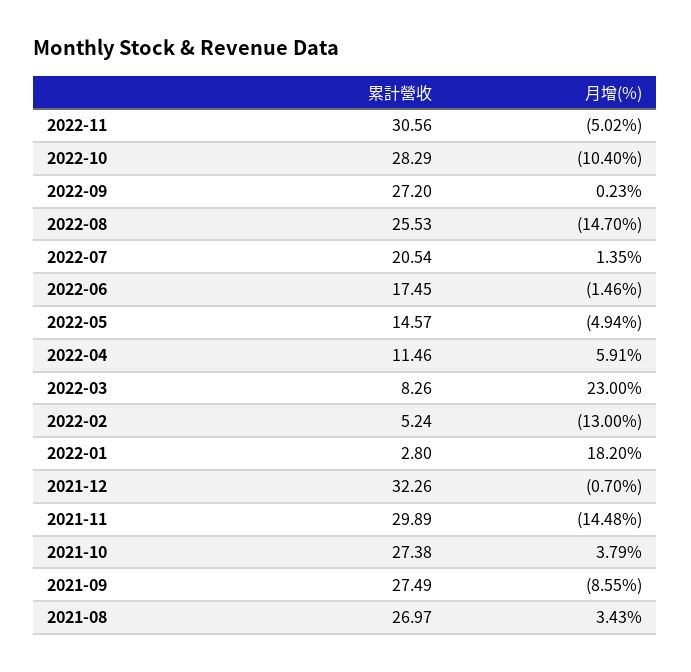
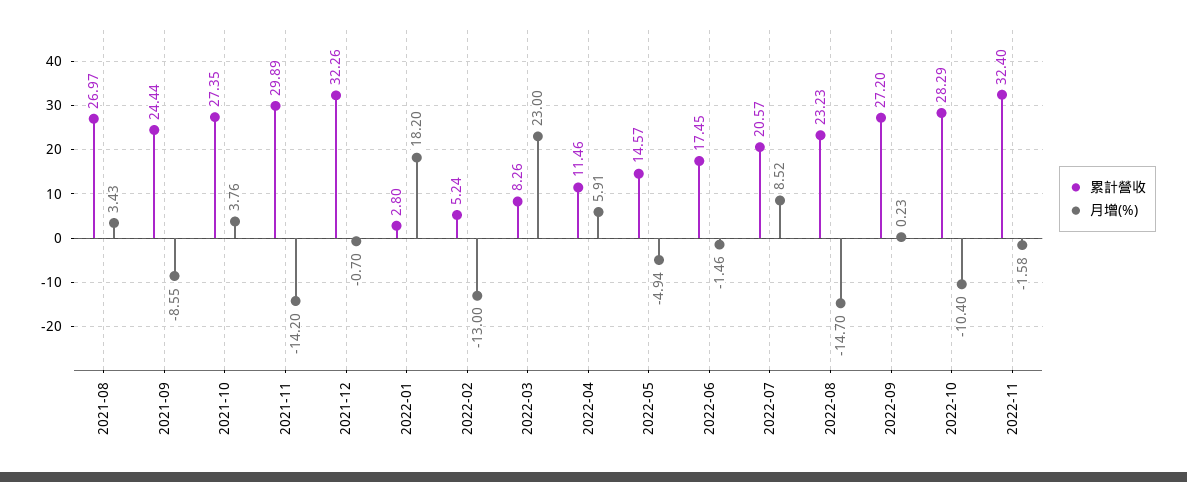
累計營收, 2022-11: 30.56 -> 32.4
月增(%), 2022-11: -5.02 -> -1.58
累計營收, 2022-08: 25.53 -> 23.23
累計營收, 2022-07: 20.54 -> 20.57
月增(%), 2022-07: 1.35 -> 8.52
月增(%), 2021-11: -14.48 -> -14.2
累計營收, 2021-10: 27.38 -> 27.35
月增(%), 2021-10: 3.79 -> 3.76
累計營收, 2021-09: 27.49 -> 24.44

